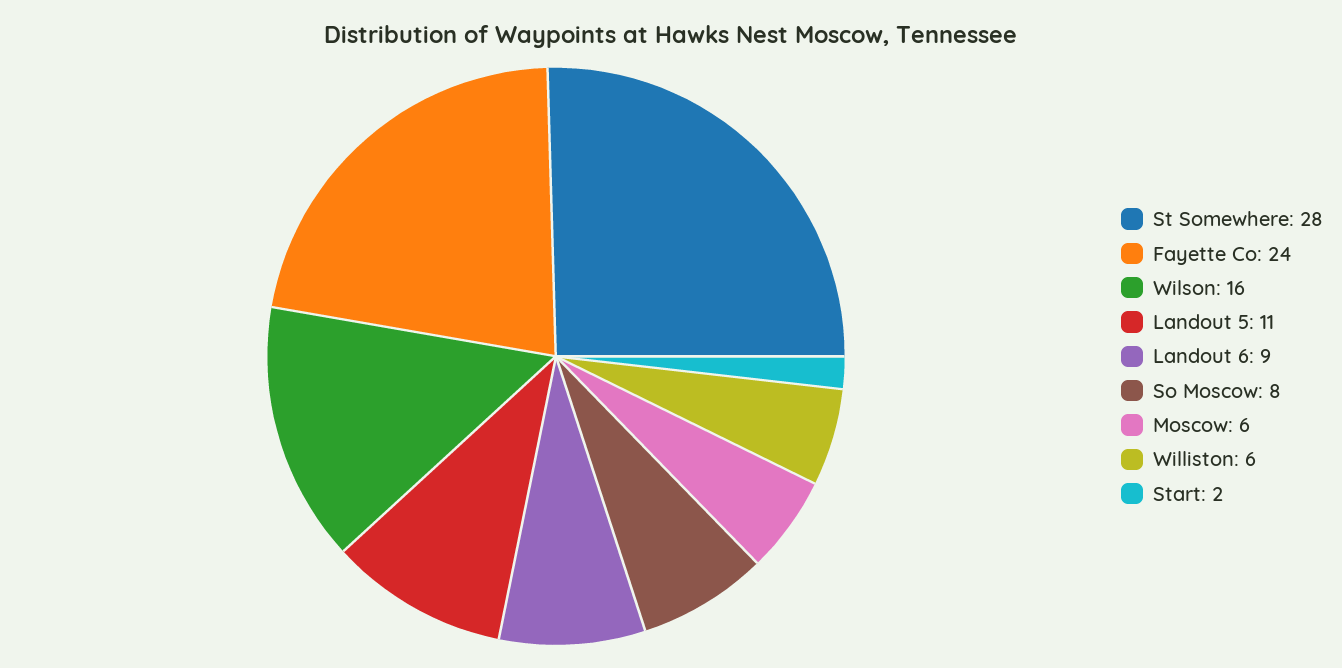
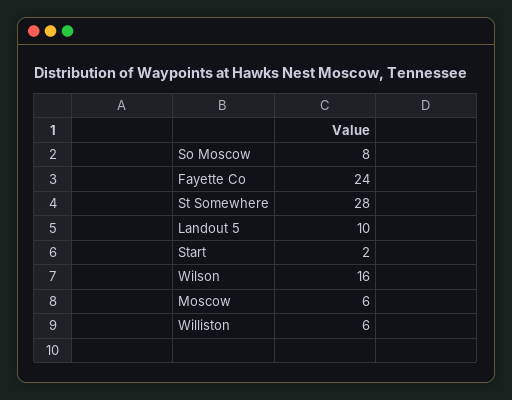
Landout 5: 11 -> 10
Landout 6: 9 -> none

